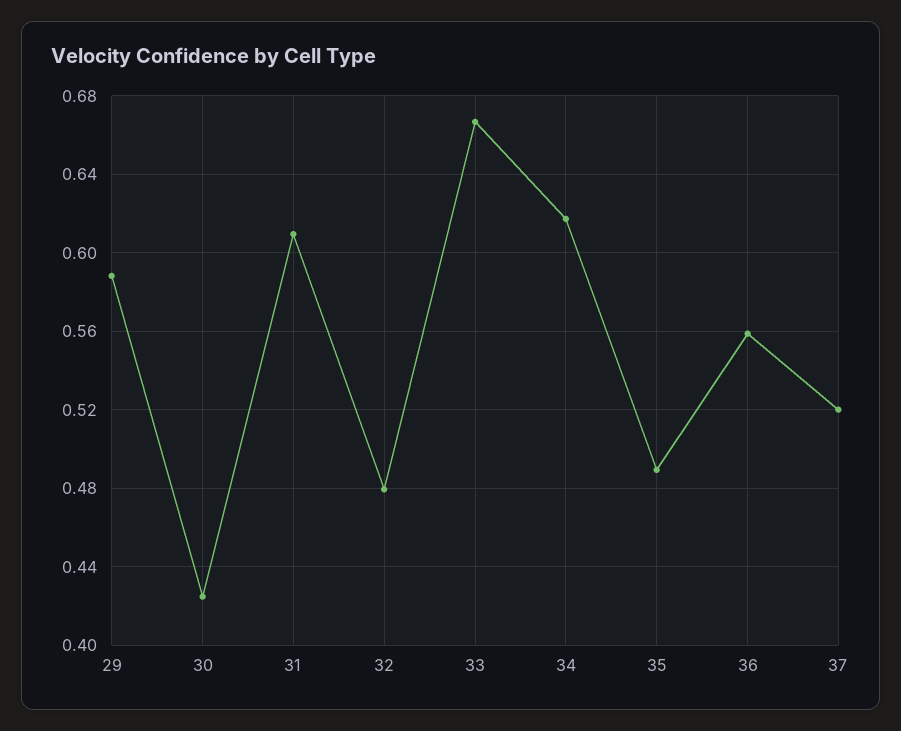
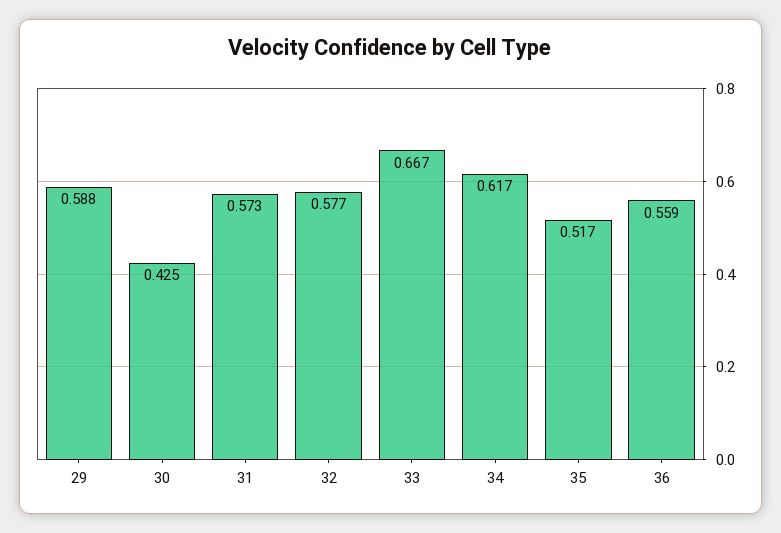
31: 0.61 -> 0.573
32: 0.48 -> 0.577
35: 0.49 -> 0.517
37: 0.52 -> none

